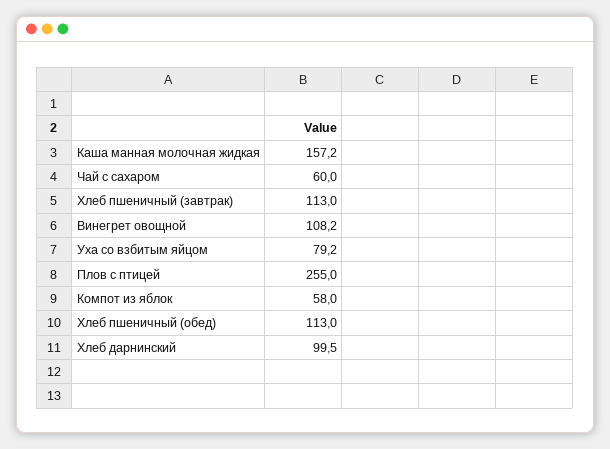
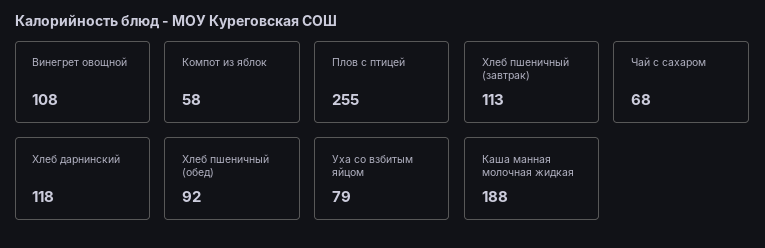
Каша манная молочная жидкая: 157.2 -> 188
Чай с сахаром: 60 -> 68
Хлеб пшеничный (обед): 113 -> 92
Хлеб дарнинский: 99.5 -> 118

